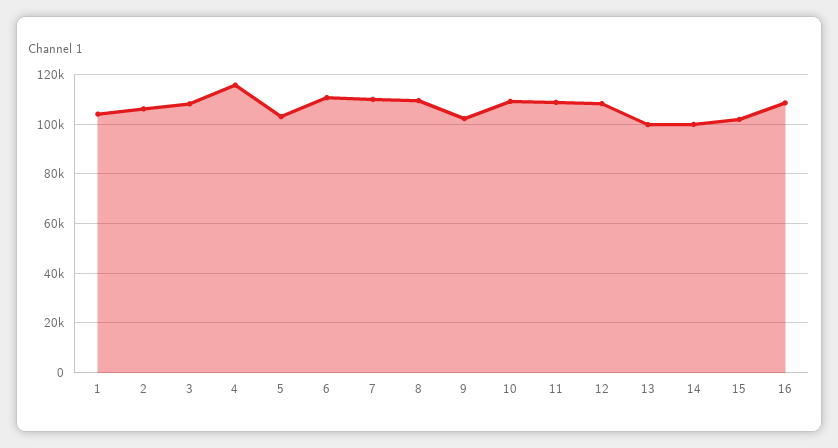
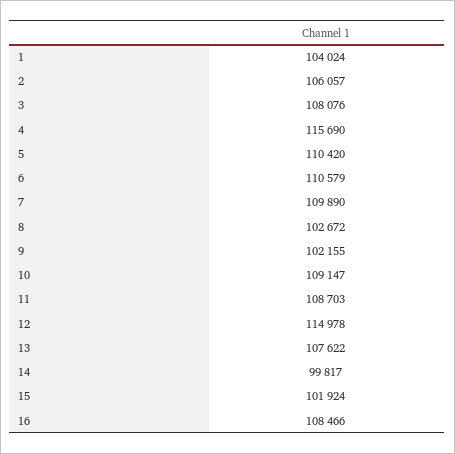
5: 102500 -> 110420
8: 110000 -> 102672
12: 107500 -> 114978
13: 100000 -> 107622

